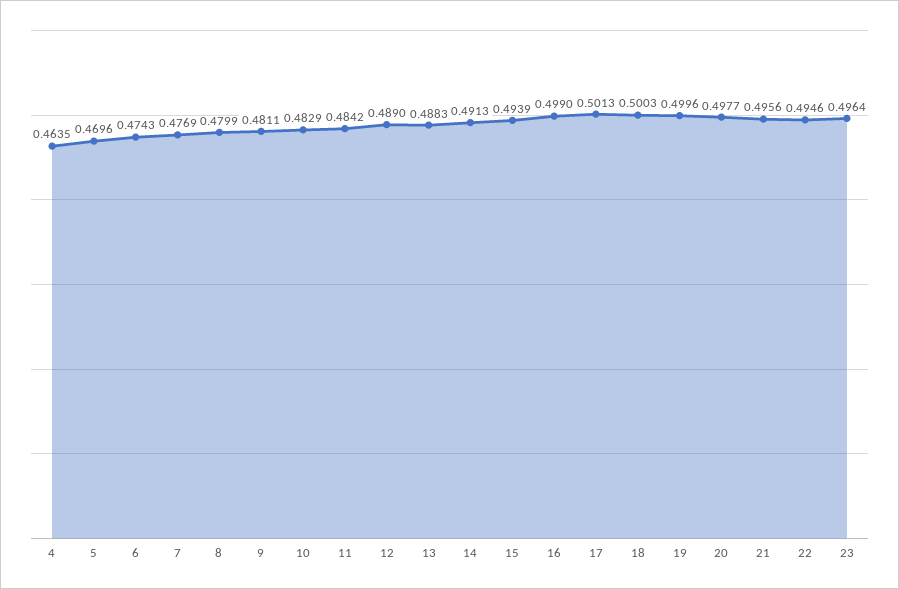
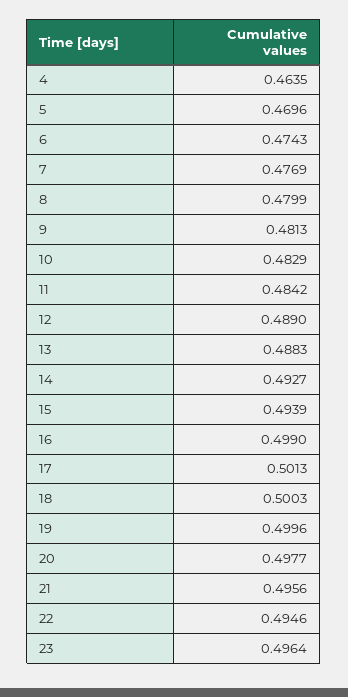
9: 0.4811 -> 0.4813
14: 0.4913 -> 0.4927

